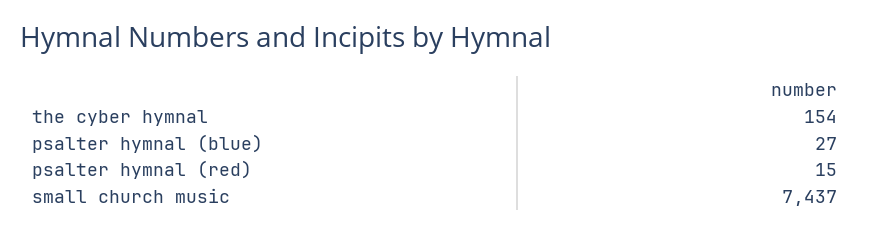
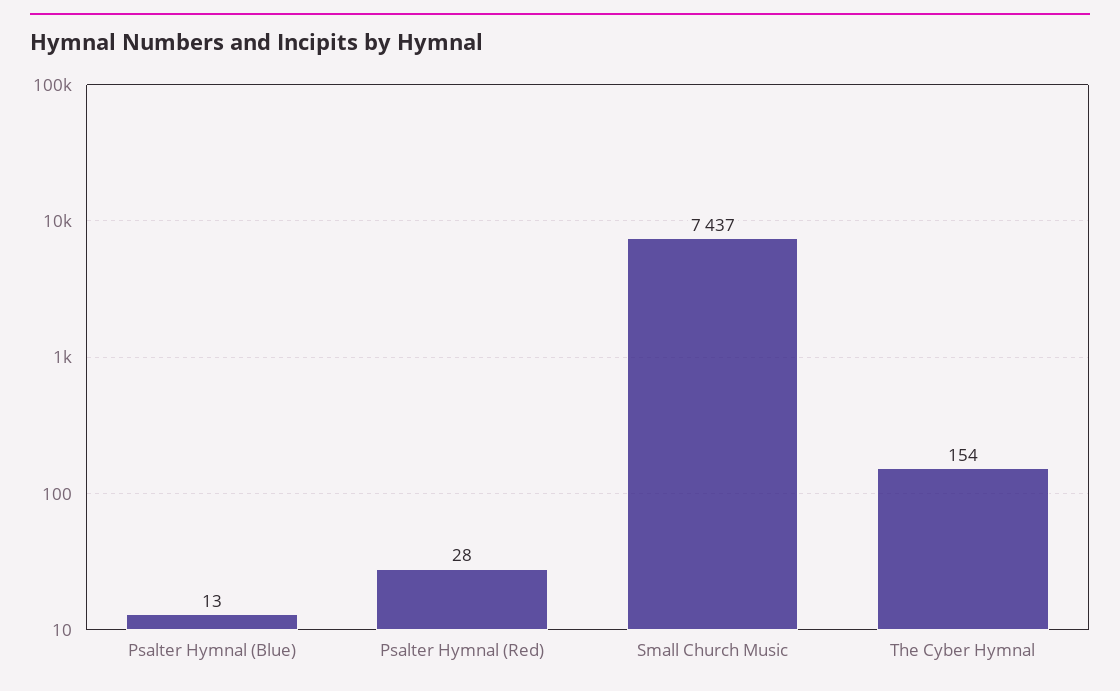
psalter hymnal (blue): 27 -> 13
psalter hymnal (red): 15 -> 28

